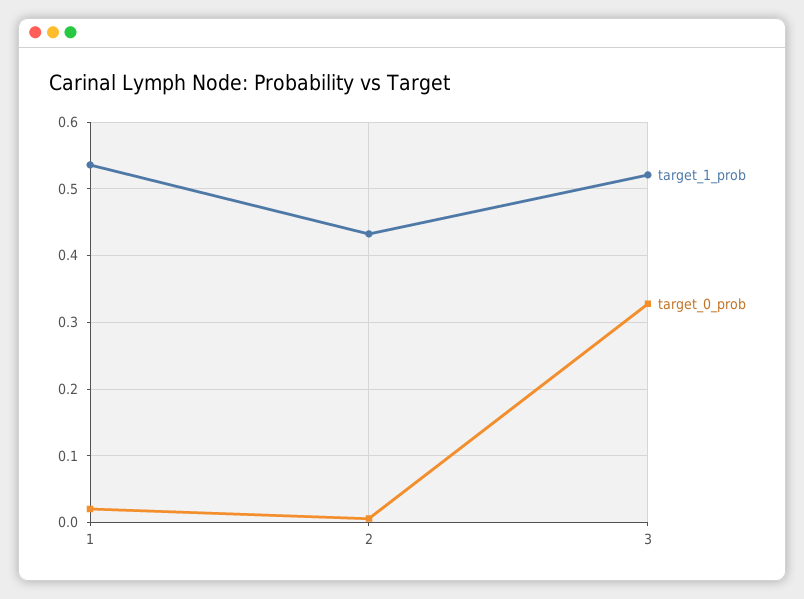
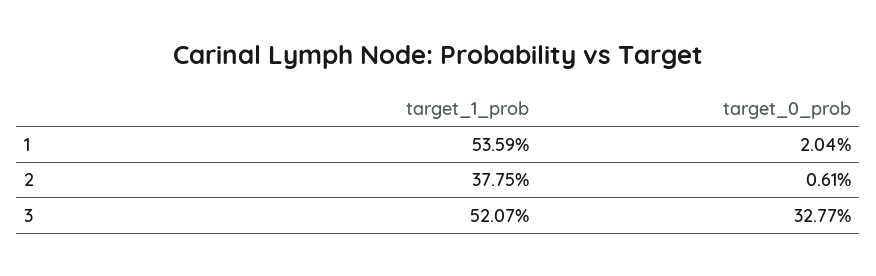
target_1_prob, 2: 0.43 -> 0.3775

